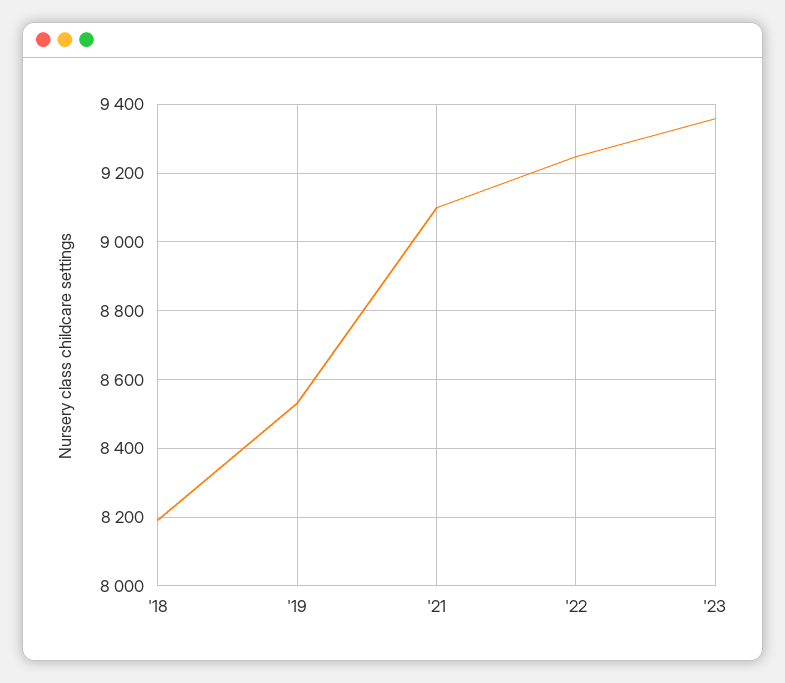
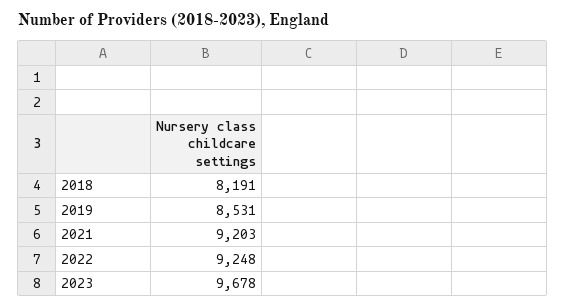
'21: 9100 -> 9203
'23: 9360 -> 9678

